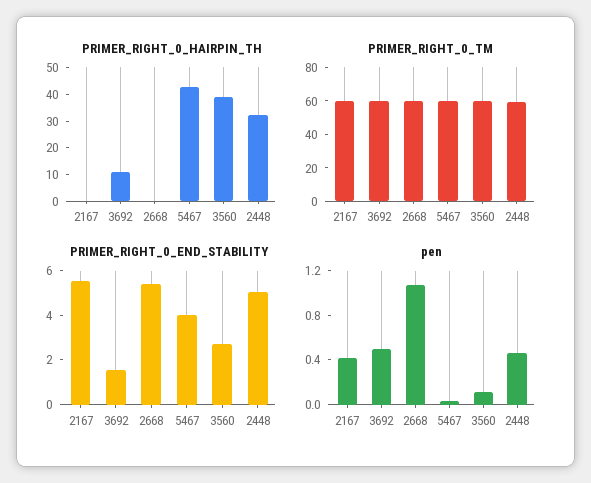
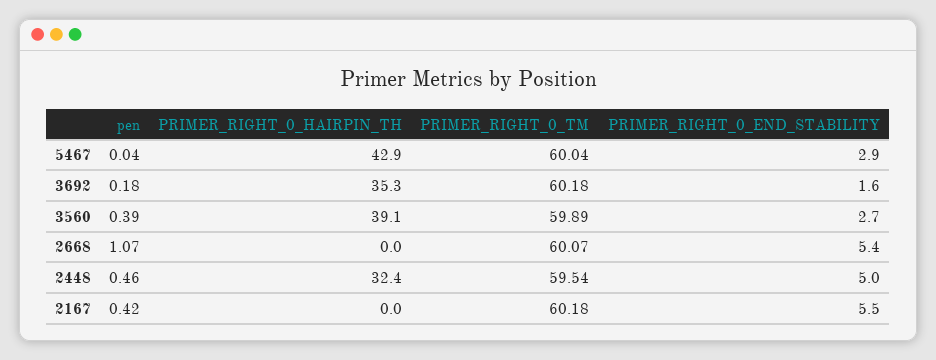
PRIMER_RIGHT_0_HAIRPIN_TH, 3692: 10 -> 35.3
PRIMER_RIGHT_0_END_STABILITY, 5467: 4 -> 2.9
pen, 3692: 0.5 -> 0.18
pen, 3560: 0.1 -> 0.39

